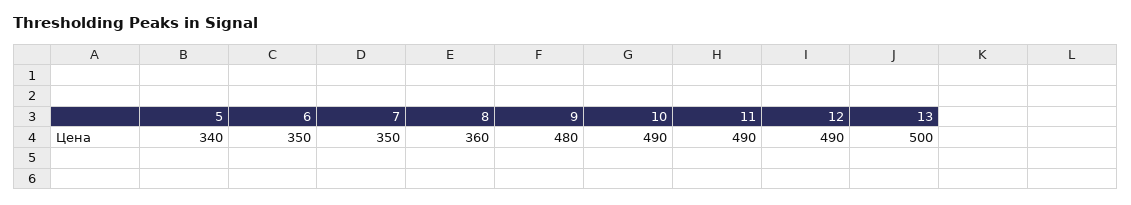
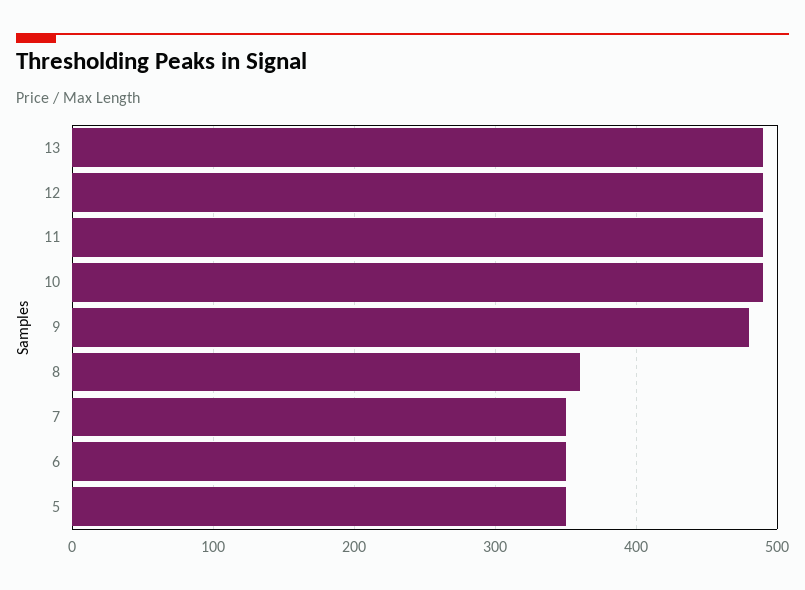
5: 340 -> 350
13: 500 -> 490

